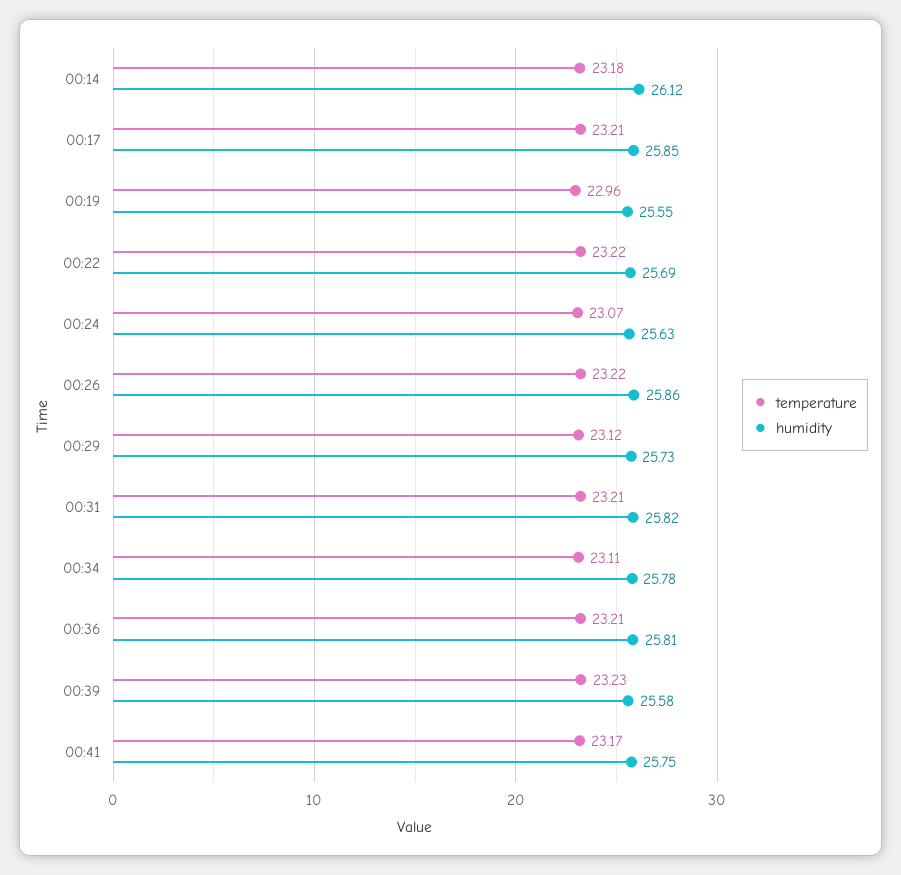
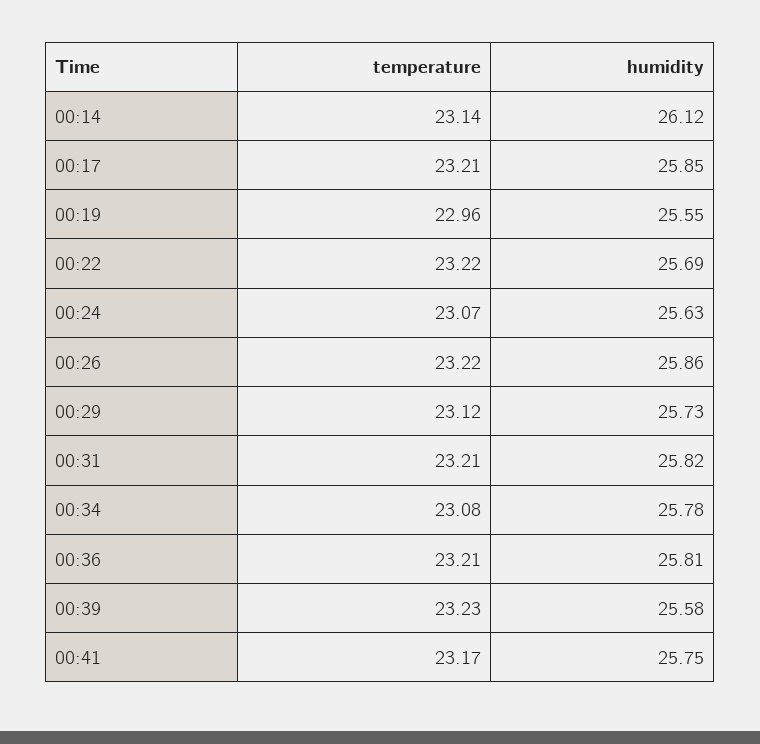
temperature, 00:14: 23.18 -> 23.14
temperature, 00:34: 23.11 -> 23.08

